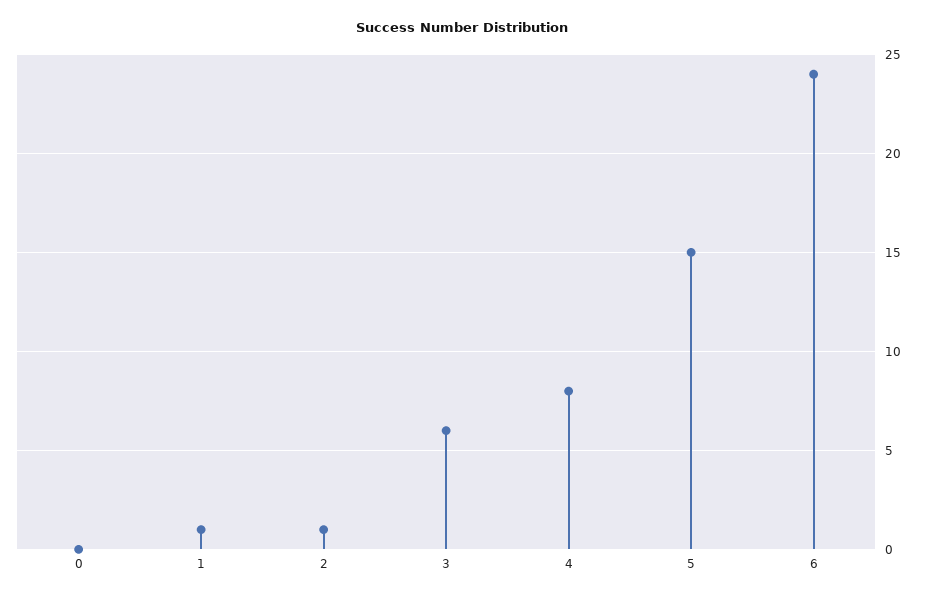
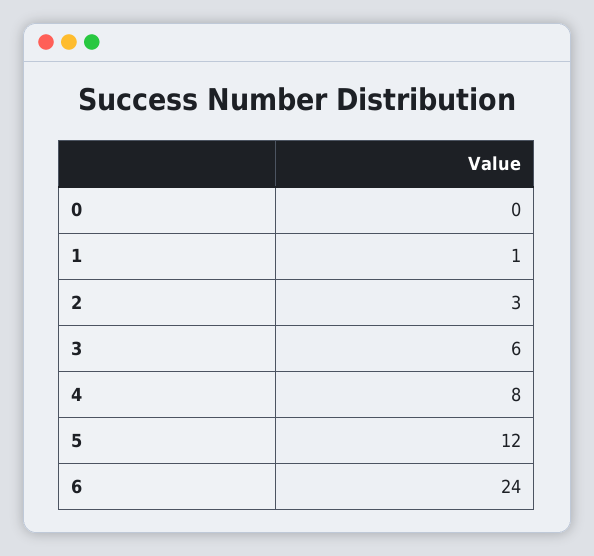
2: 1 -> 3
5: 15 -> 12

